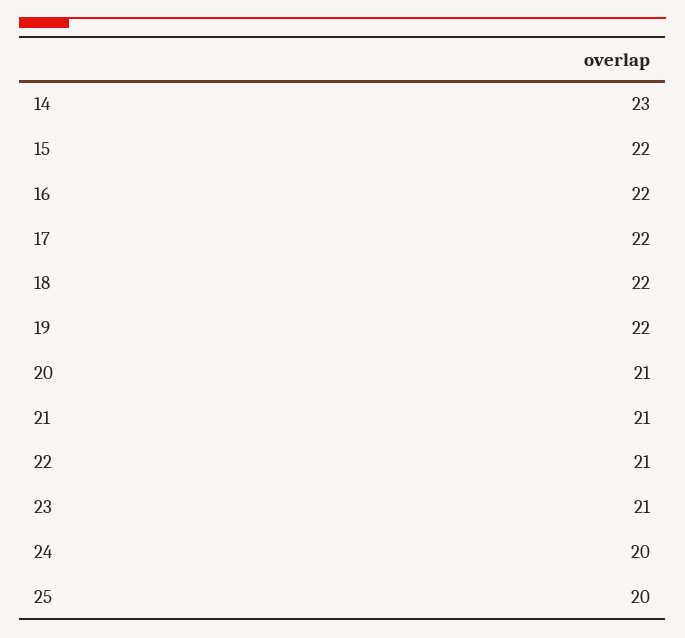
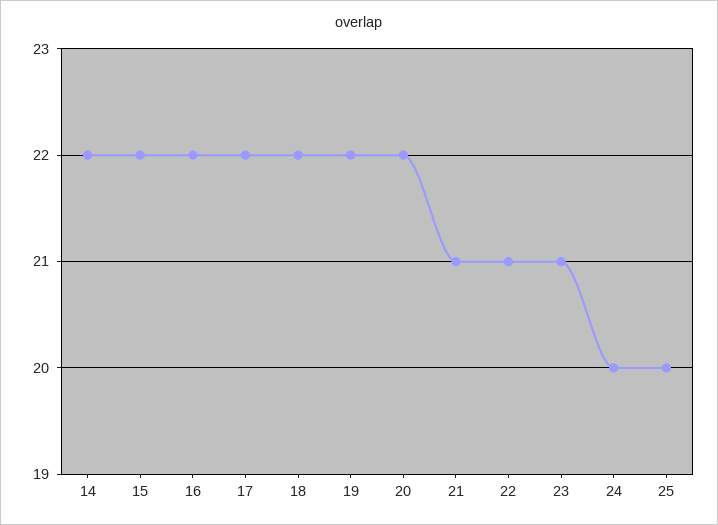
14: 23 -> 22
20: 21 -> 22

